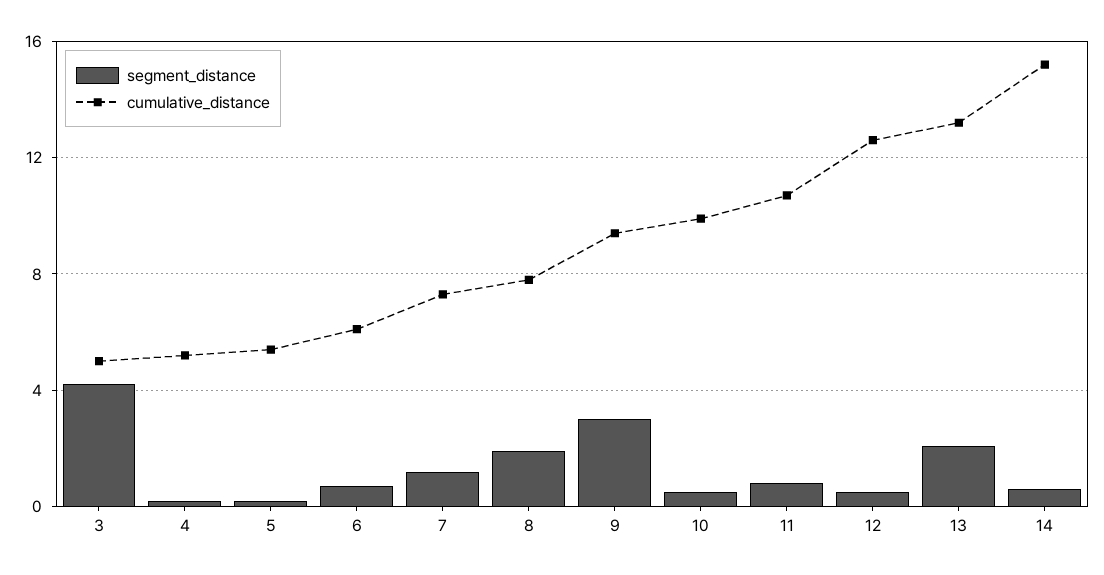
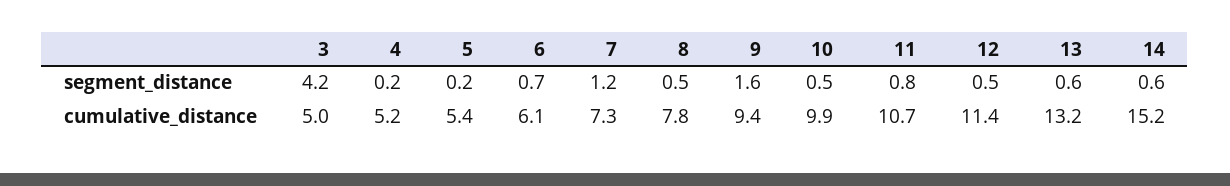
segment_distance, 8: 2 -> 0.5
segment_distance, 9: 3 -> 1.6
cumulative_distance, 12: 12.5 -> 11.4
segment_distance, 13: 2 -> 0.6

